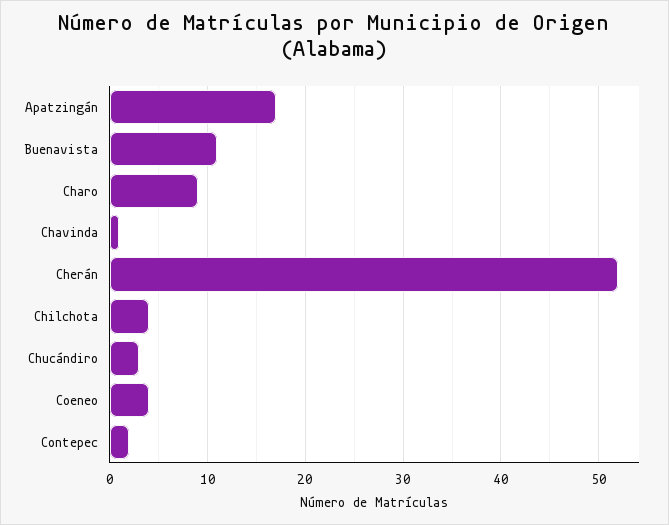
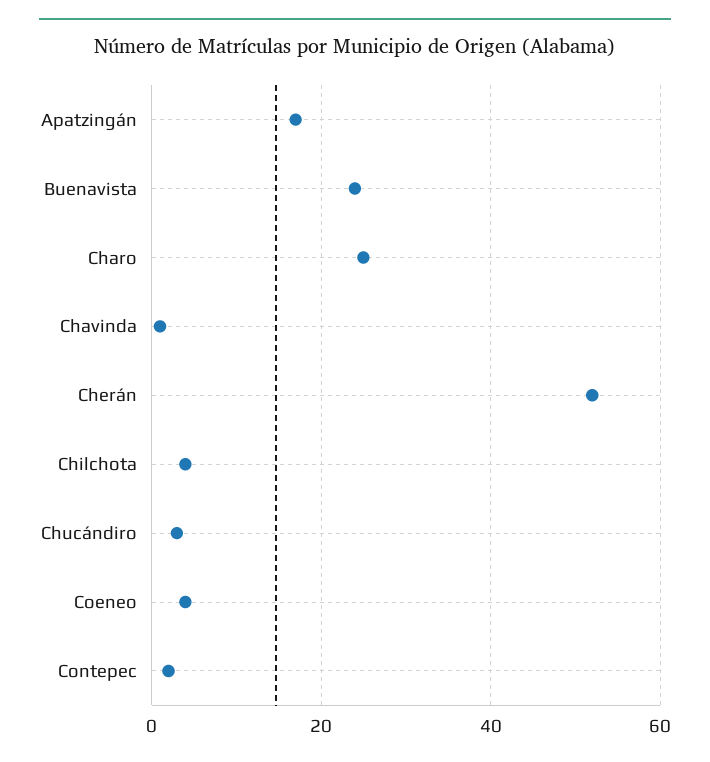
Buenavista: 11 -> 25
Charo: 9 -> 25

